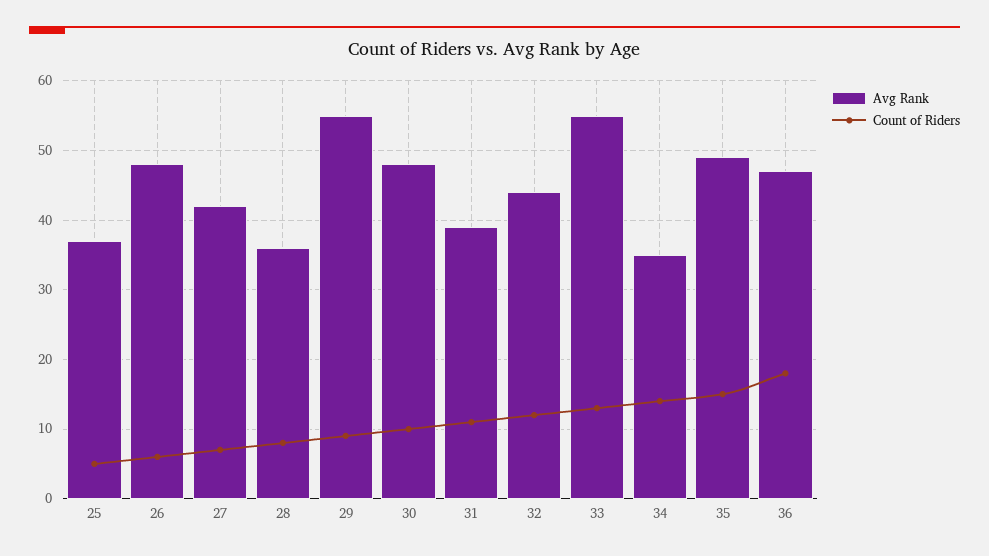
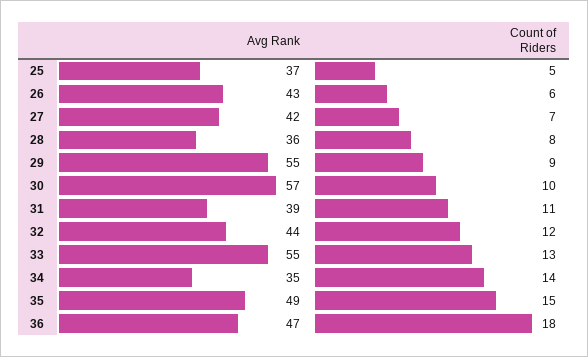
Avg Rank, 26: 48 -> 43
Avg Rank, 30: 48 -> 57

